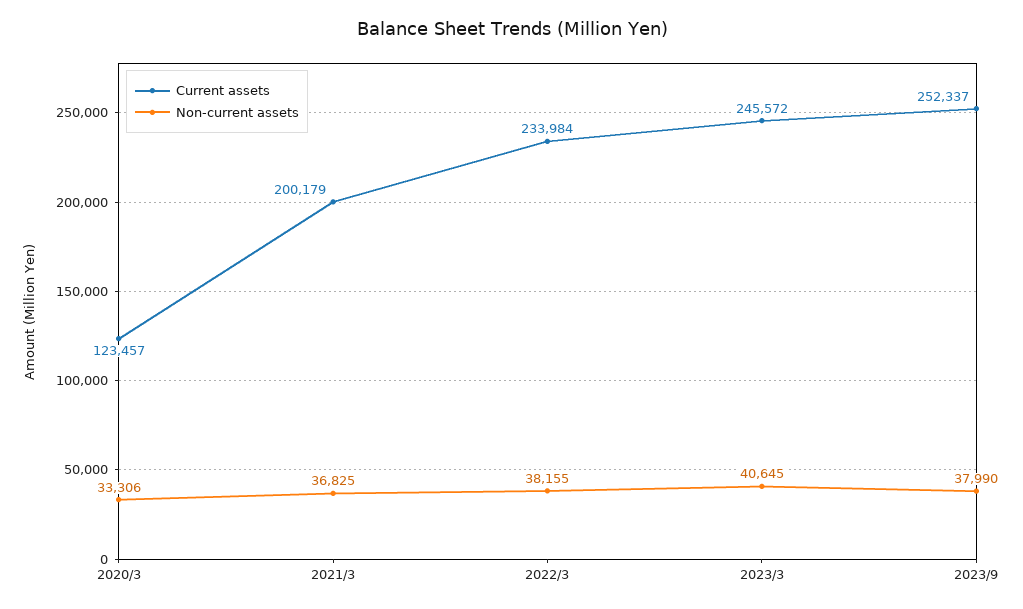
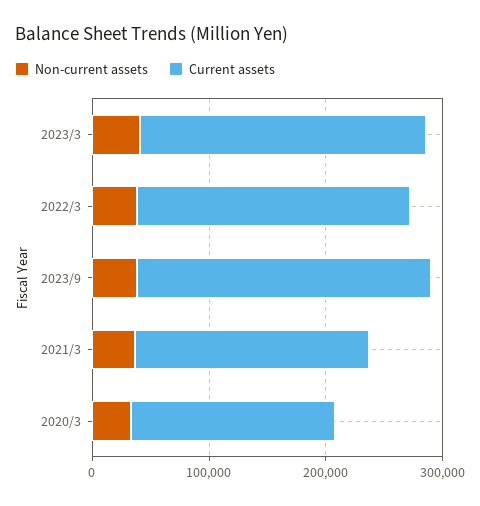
Current assets, 2020/3: 123457 -> 180000

